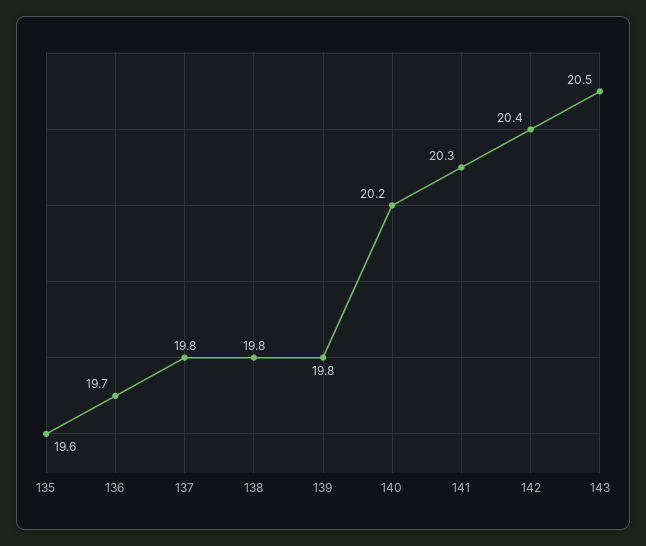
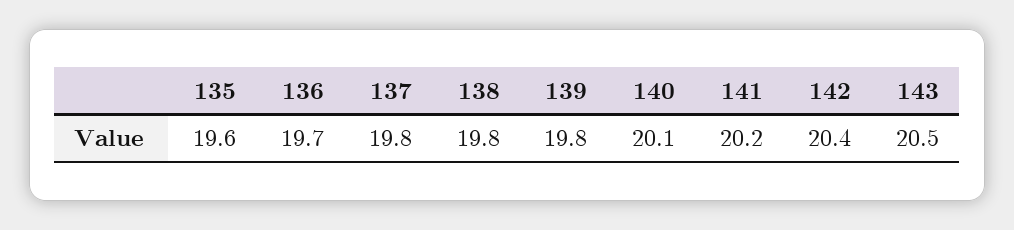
140: 20.2 -> 20.1
141: 20.3 -> 20.2

